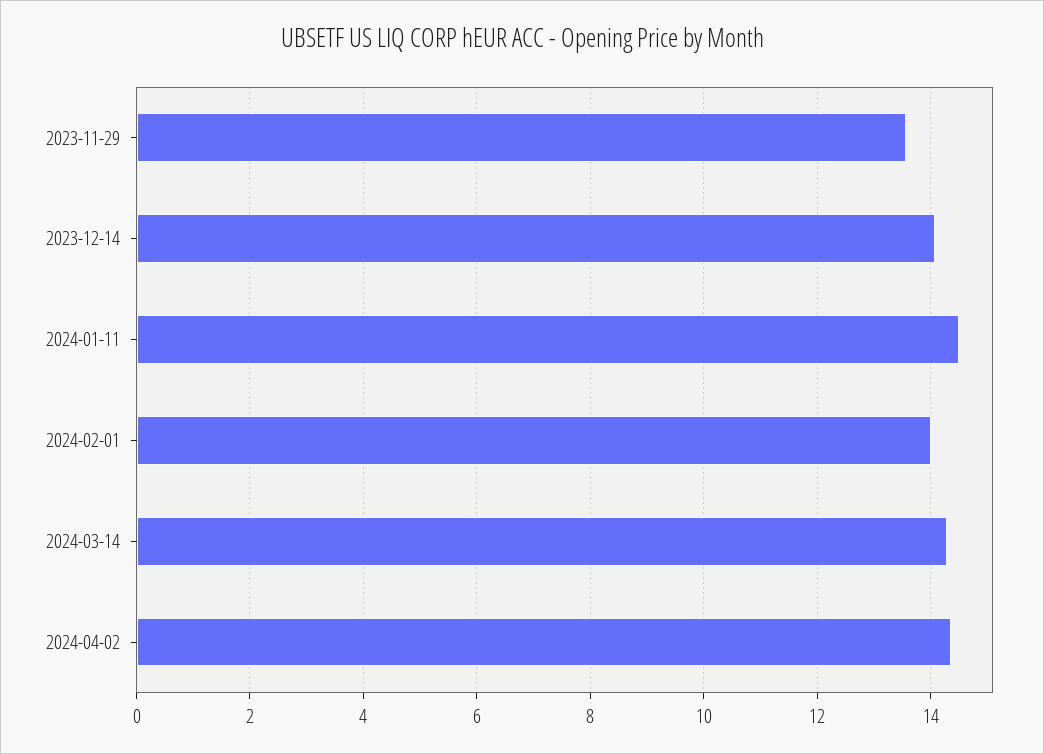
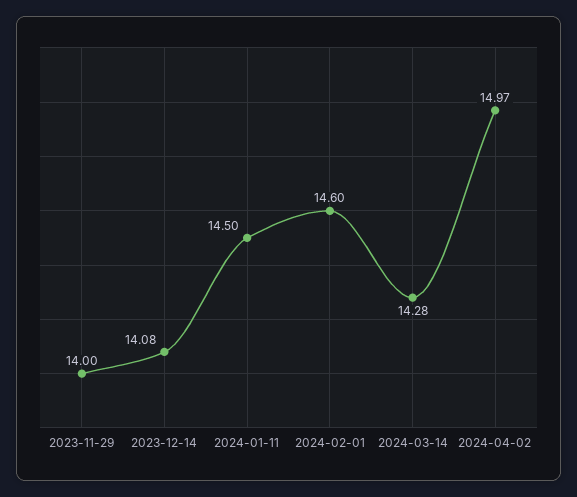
2023-11-29: 13.6 -> 14
2024-02-01: 14 -> 14.6
2024-04-02: 14.4 -> 14.97

